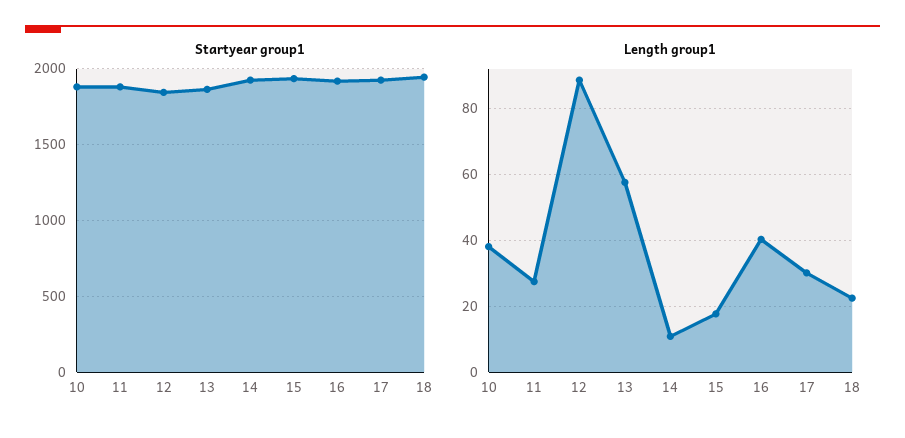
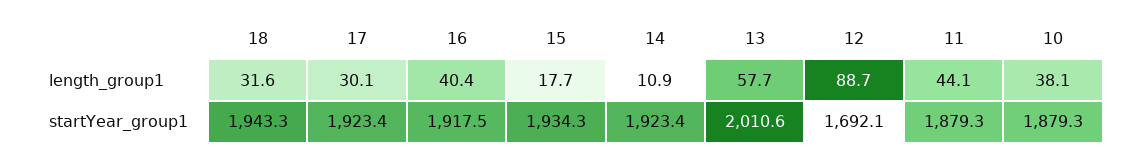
Startyear group1, 12: 1850 -> 1692.1
Startyear group1, 13: 1850 -> 2010.6
Length group1, 11: 28 -> 44.1
Length group1, 18: 22 -> 31.6

